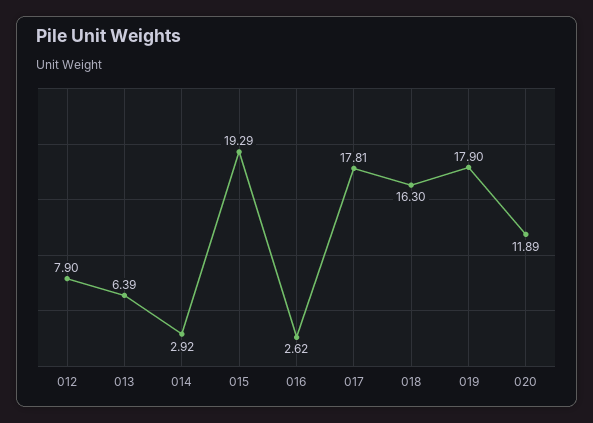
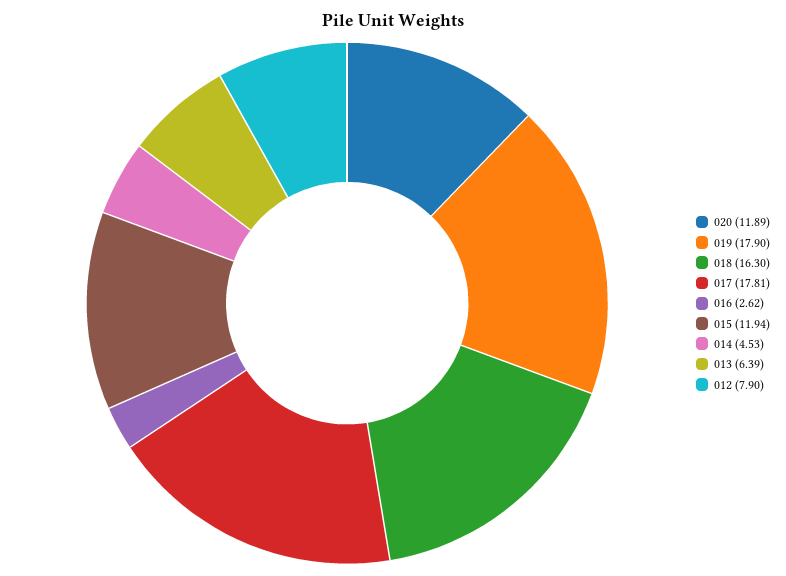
014: 2.92 -> 4.53
015: 19.29 -> 11.94

